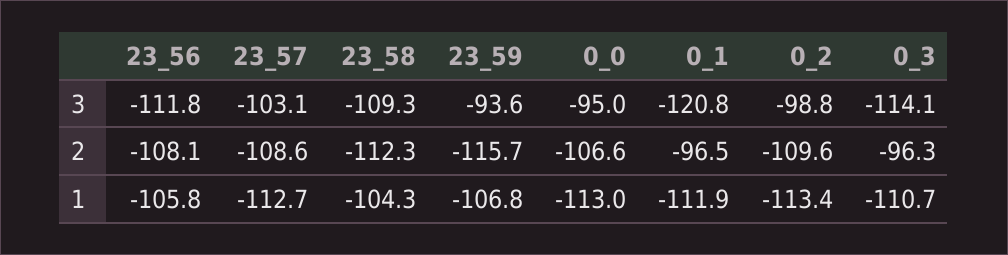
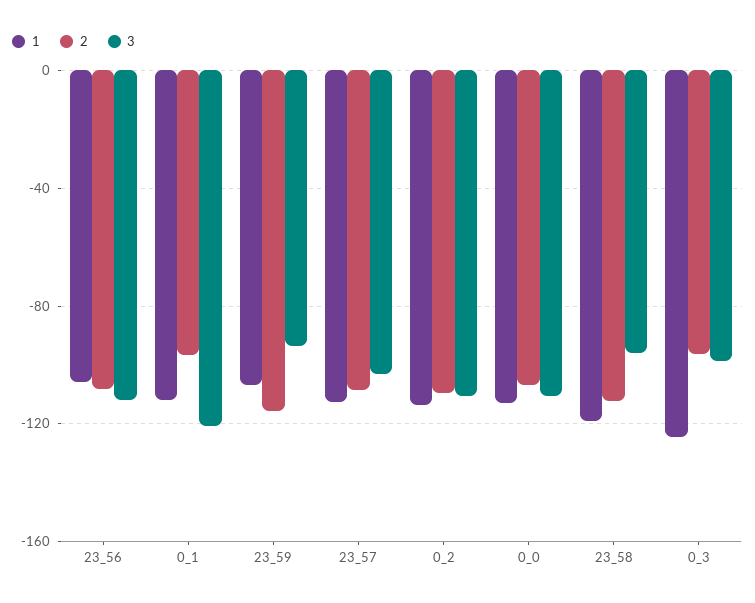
3, 23_58: -109.3 -> -95
3, 0_0: -95 -> -110
3, 0_2: -98.8 -> -110
3, 0_3: -114.1 -> -100
1, 23_58: -104.3 -> -120
1, 0_3: -110.7 -> -125

